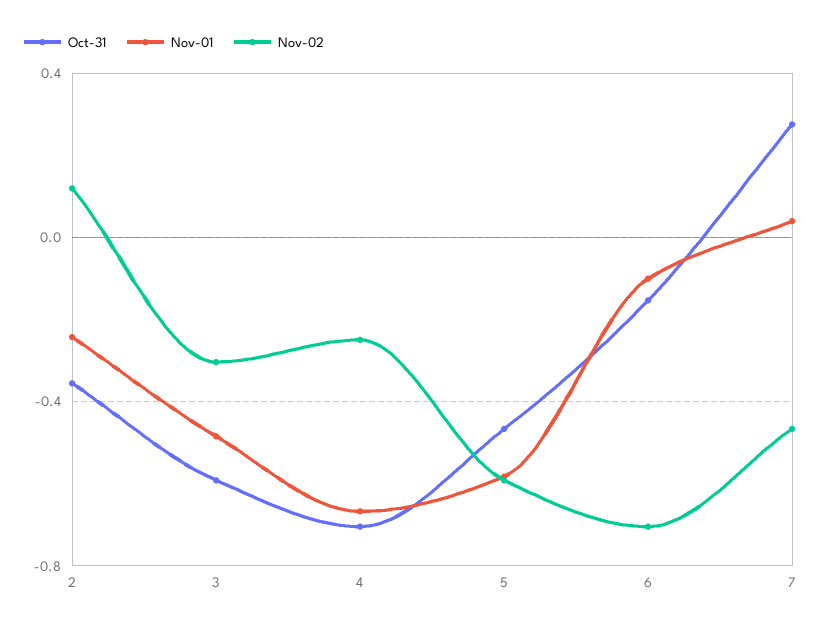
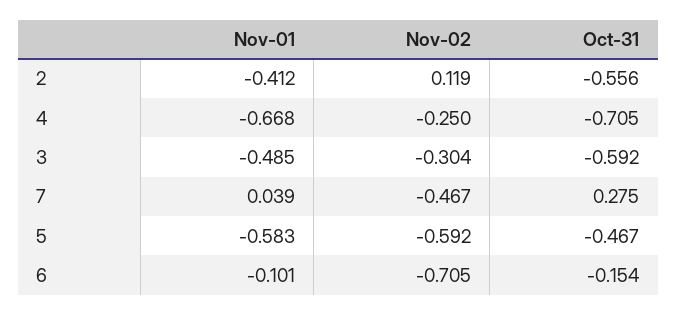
Oct-31, 2: -0.35 -> -0.556
Nov-01, 2: -0.25 -> -0.412

